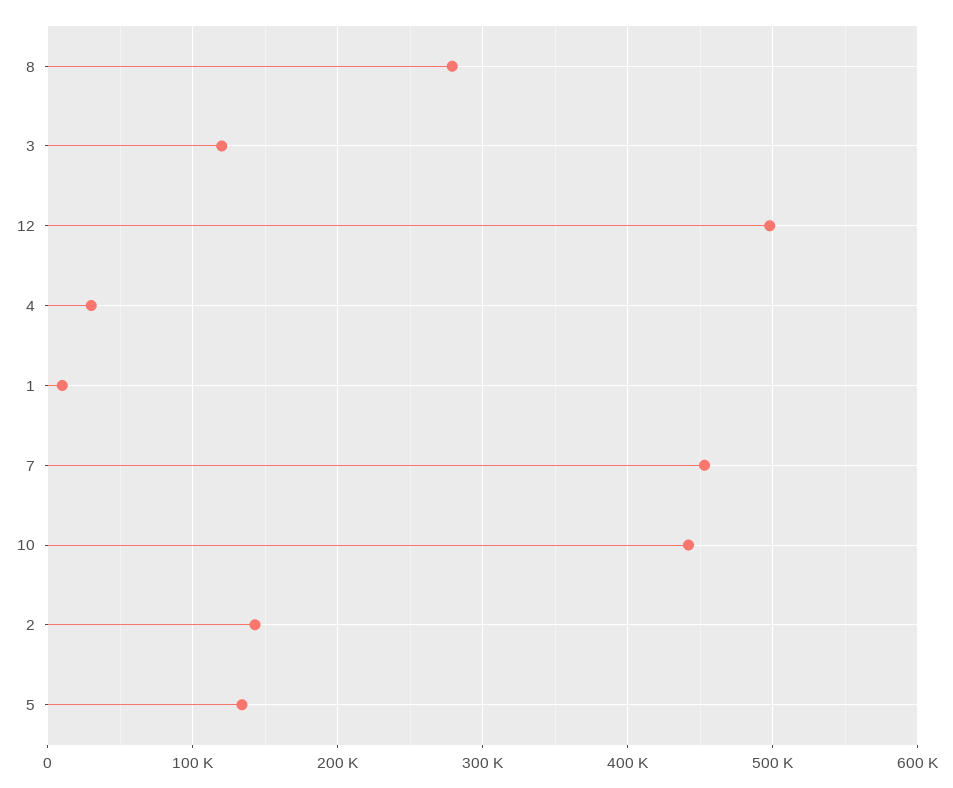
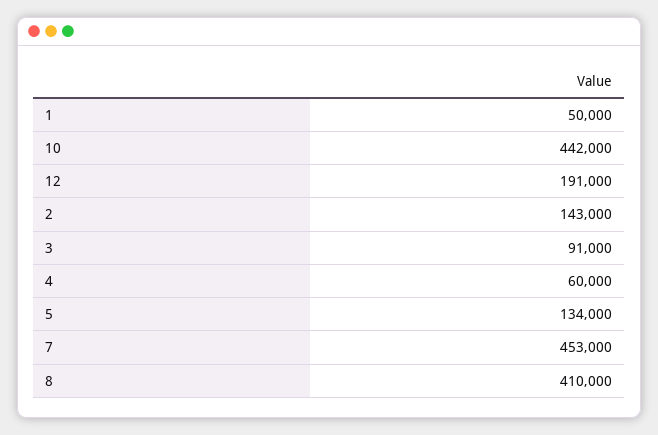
8: 280000 -> 410000
3: 120000 -> 91000
12: 500000 -> 191000
4: 30000 -> 60000
1: 10000 -> 50000

